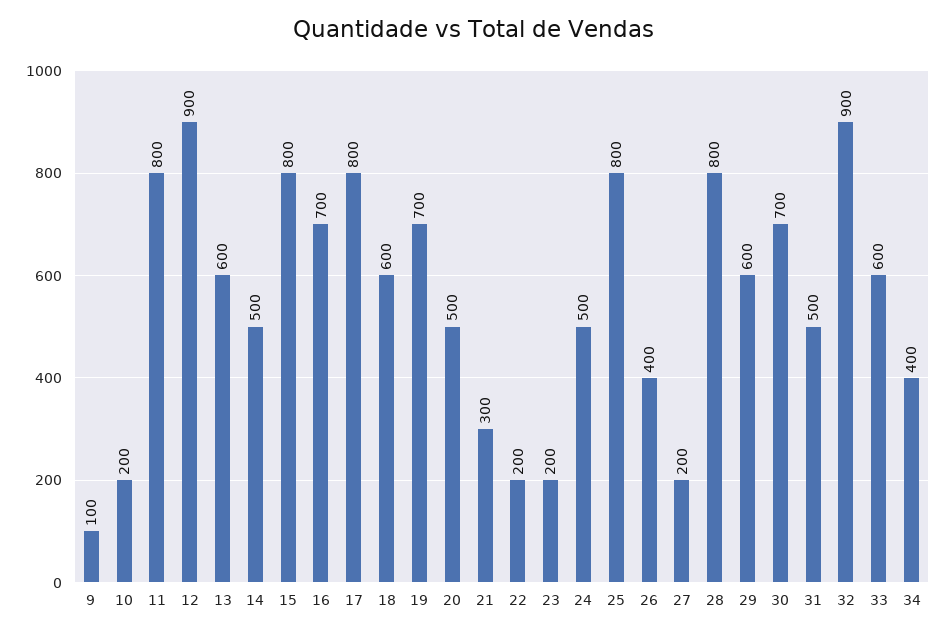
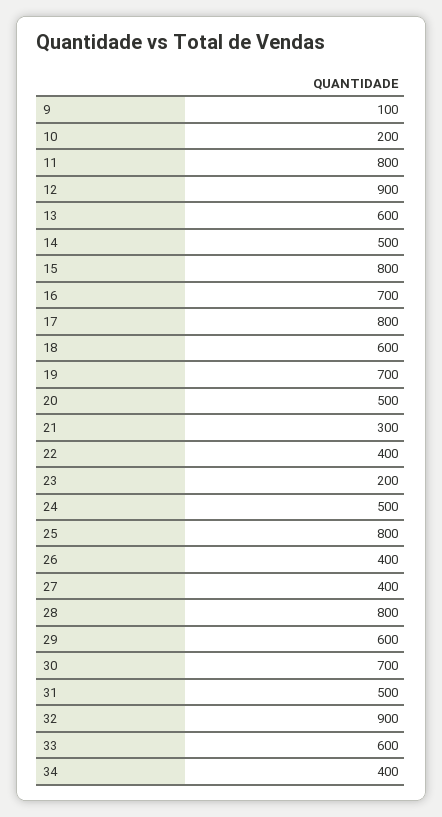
22: 200 -> 400
27: 200 -> 400

